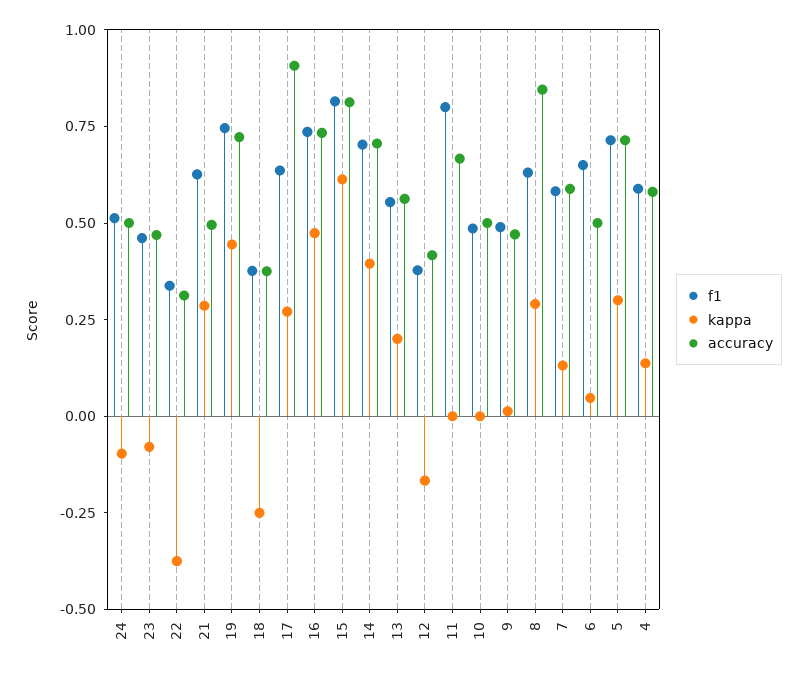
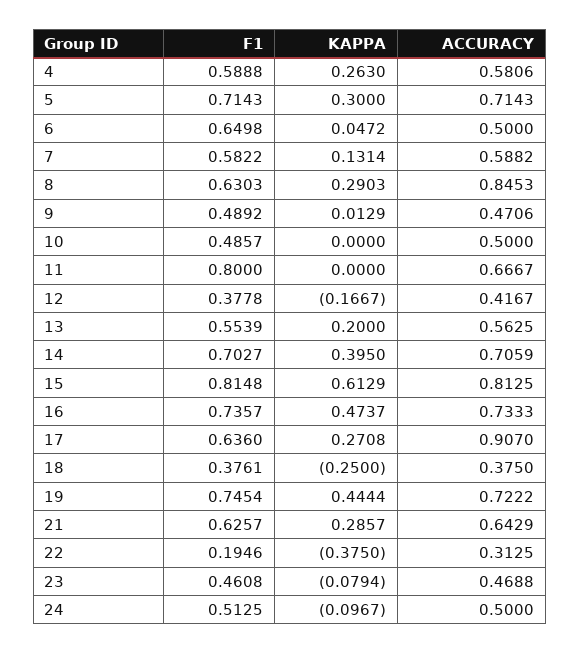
f1, 22: 0.35 -> 0.1946
accuracy, 21: 0.5 -> 0.6429
kappa, 4: 0.15 -> 0.263

